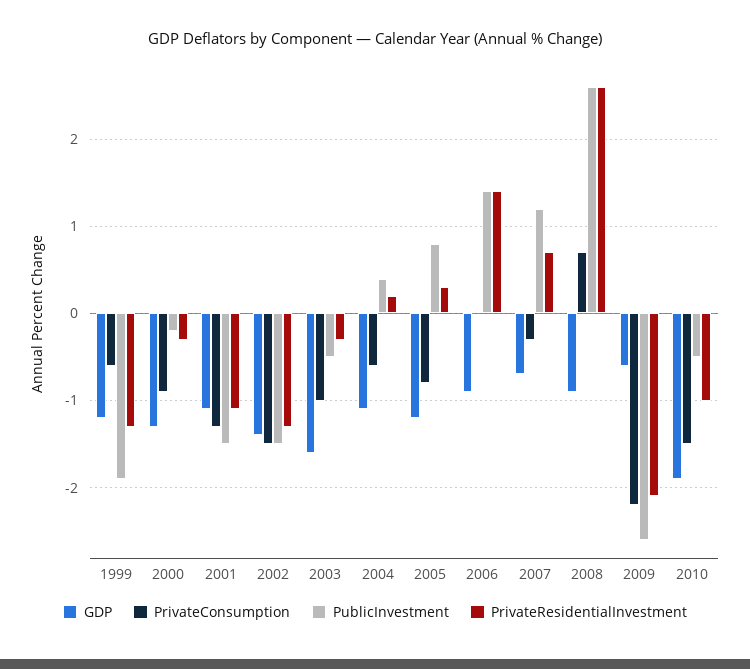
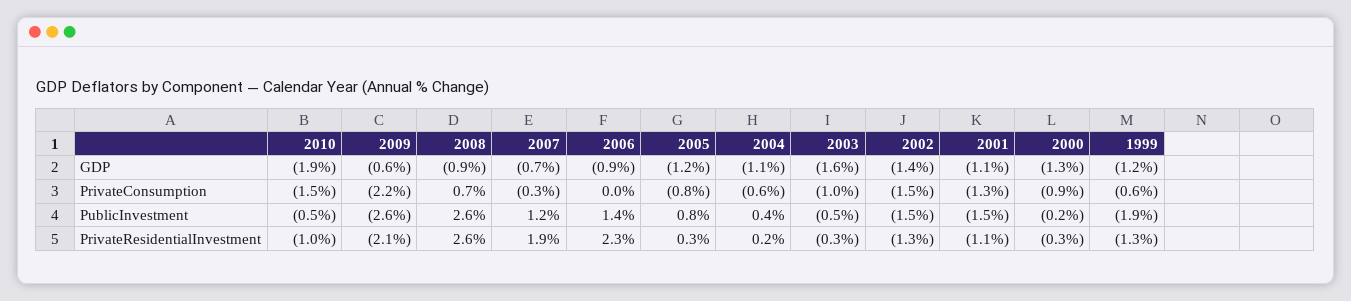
PrivateResidentialInvestment, 2006: 1.4 -> 2.3
PrivateResidentialInvestment, 2007: 0.7 -> 1.9

